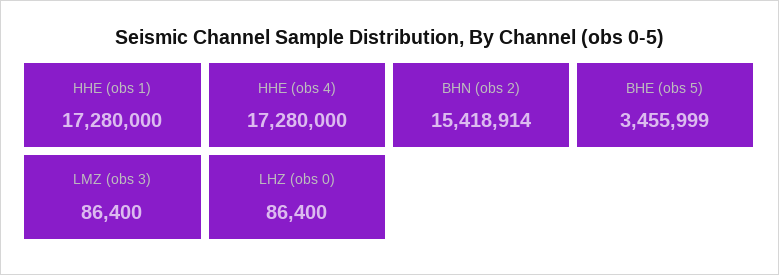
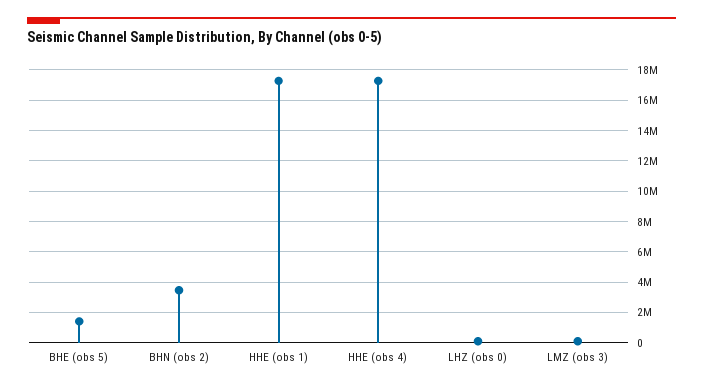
BHN (obs 2): 15418914 -> 3500000
BHE (obs 5): 3455999 -> 1500000

